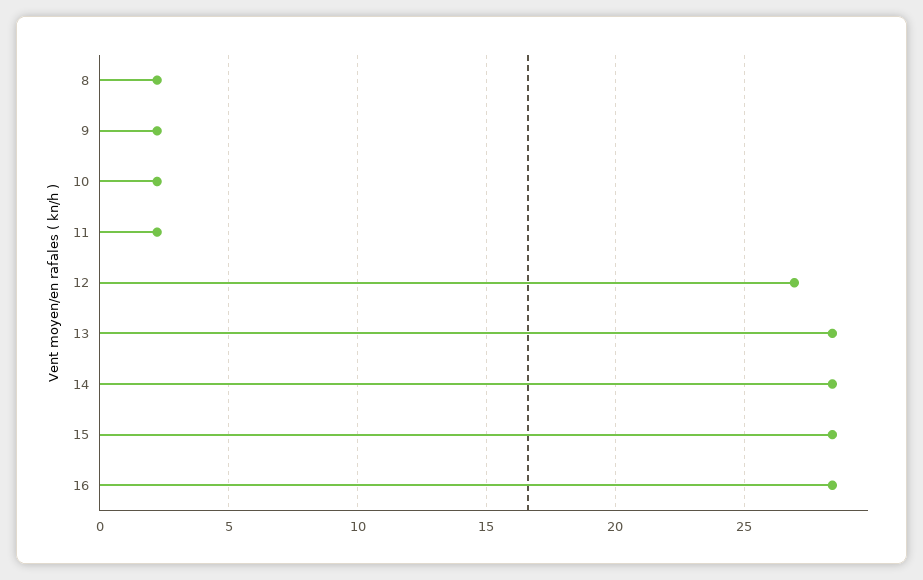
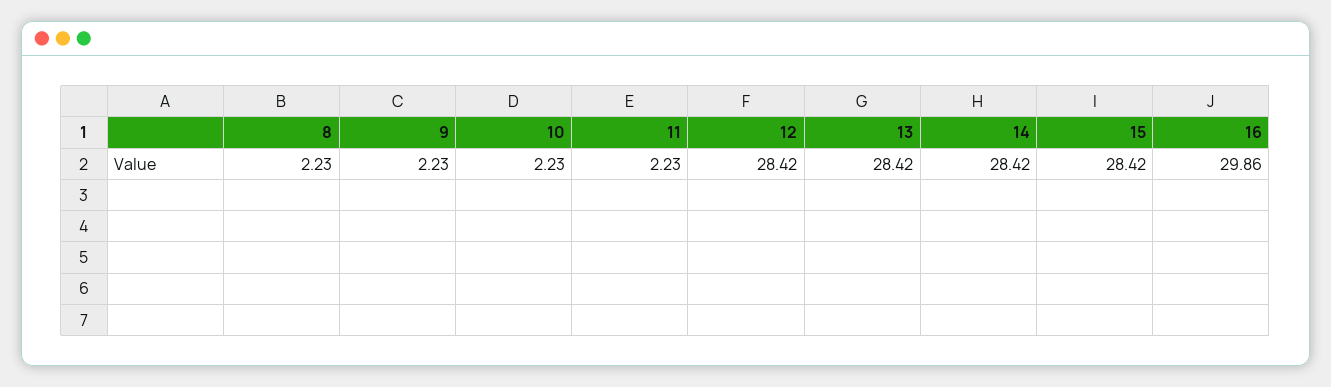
12: 27 -> 28.42
16: 28.5 -> 29.86

